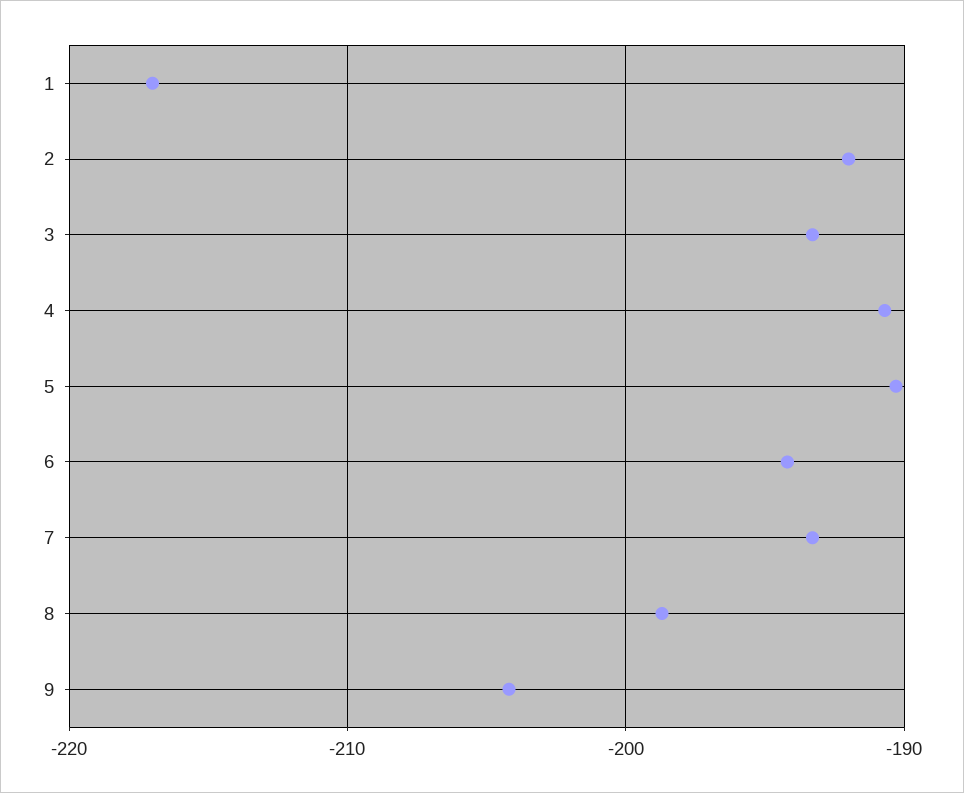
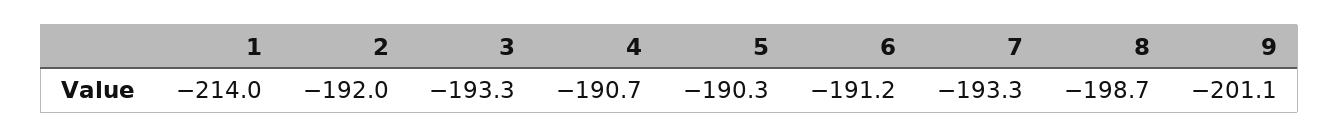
1: -217 -> -214
6: -194 -> -191.2
9: -204 -> -201.1

